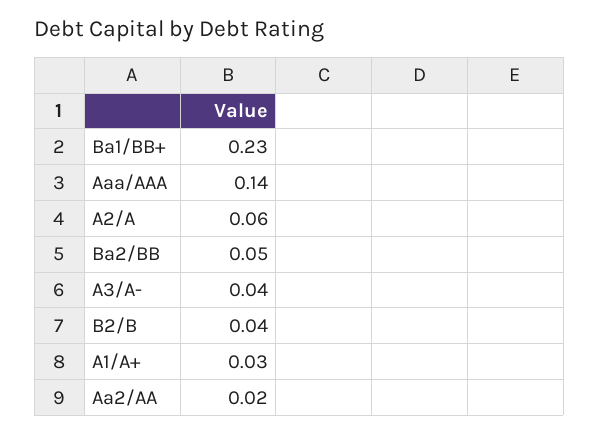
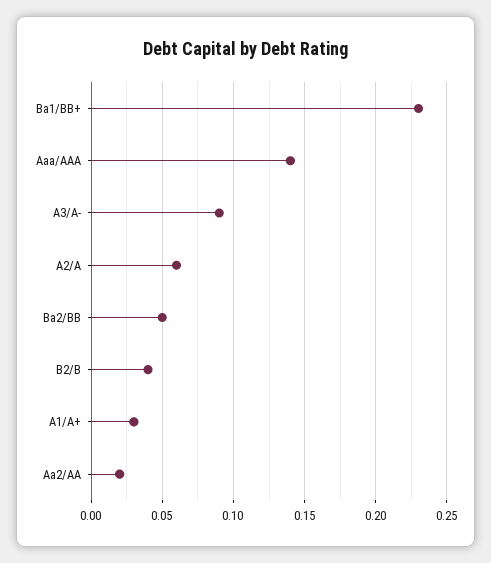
A3/A-: 0.04 -> 0.09

